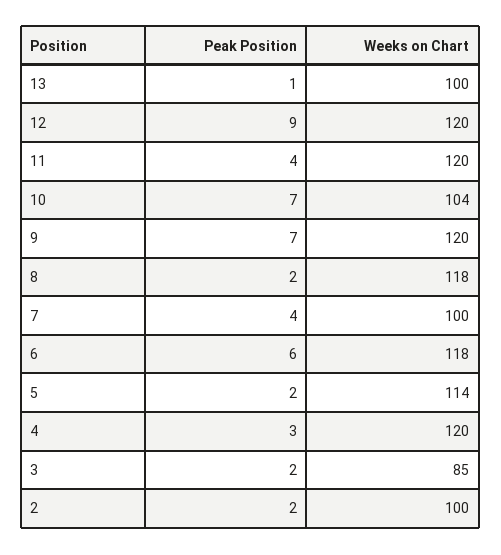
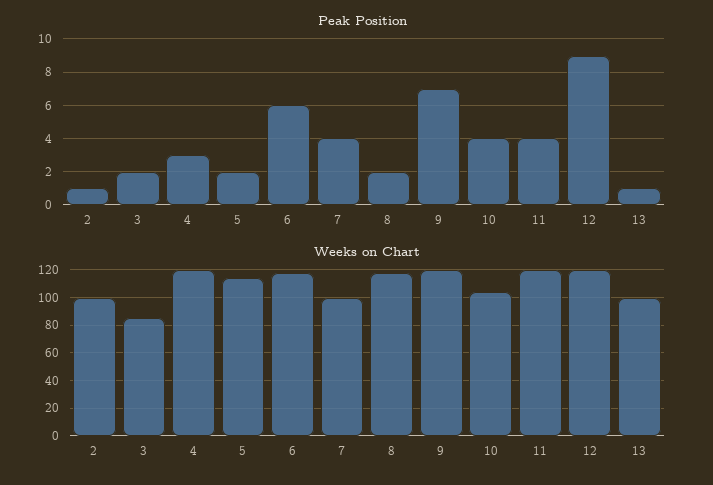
Peak Position, 10: 7 -> 4
Peak Position, 2: 2 -> 1

